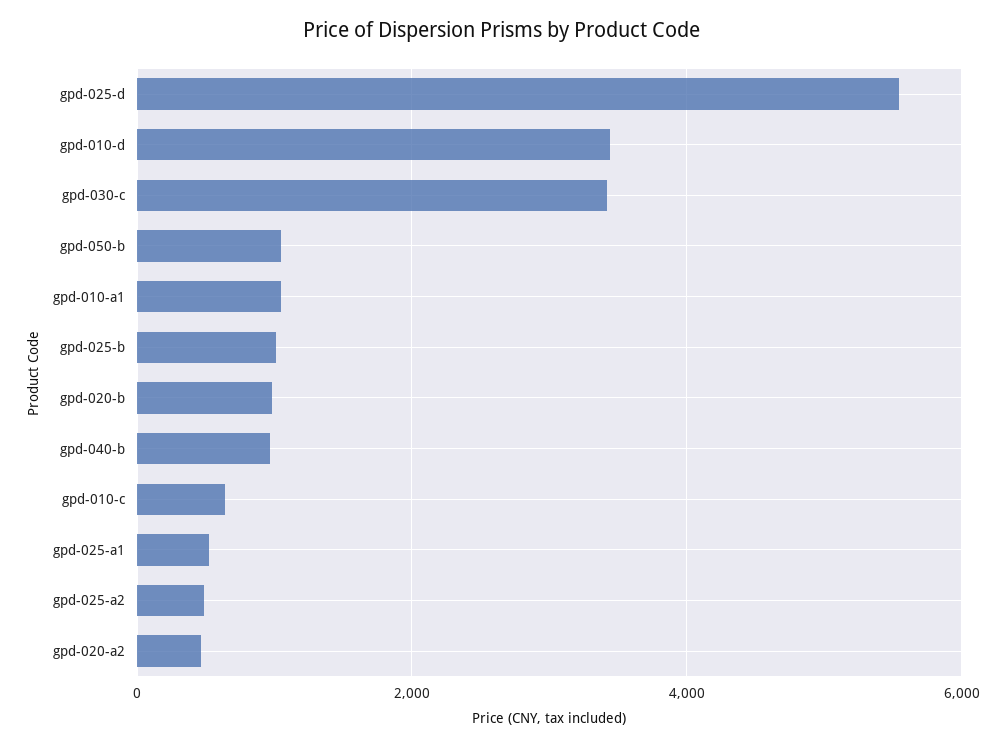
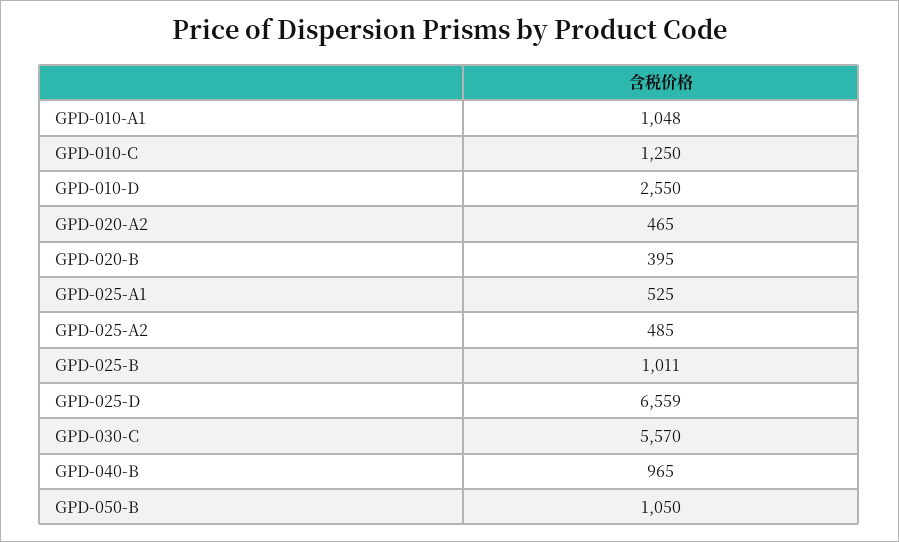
gpd-025-d: 5600 -> 6559
gpd-010-d: 3400 -> 2550
gpd-030-c: 3400 -> 5570
gpd-020-b: 1000 -> 395
gpd-010-c: 600 -> 1250

